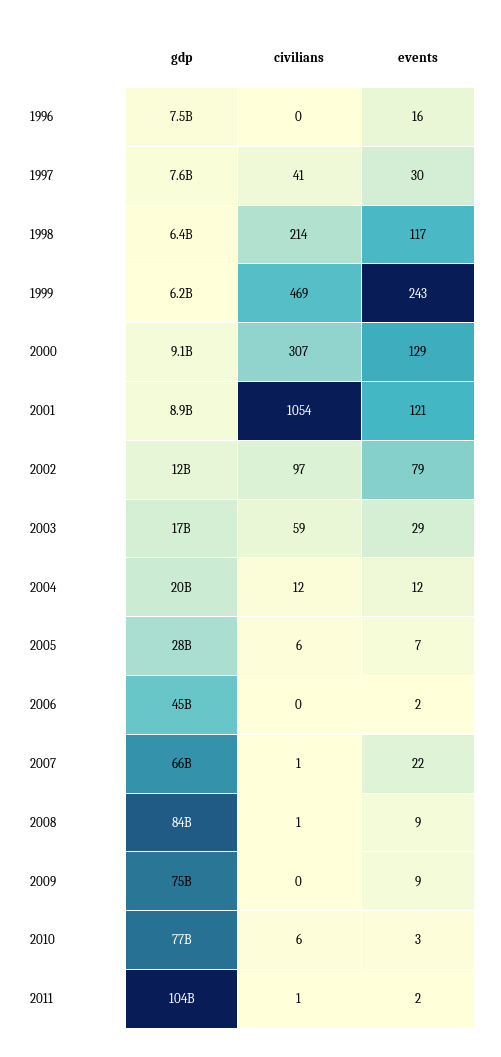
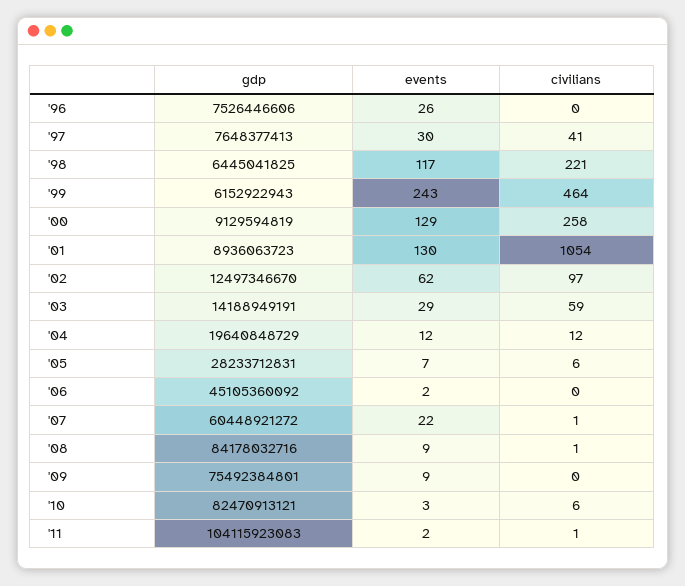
events, 1996: 16 -> 26
civilians, 1998: 214 -> 221
civilians, 1999: 469 -> 464
civilians, 2000: 307 -> 258
events, 2001: 121 -> 130
events, 2002: 79 -> 62
gdp, 2003: 17000000000 -> 14188949191
gdp, 2007: 66000000000 -> 60448921272
gdp, 2010: 77000000000 -> 82470913121

